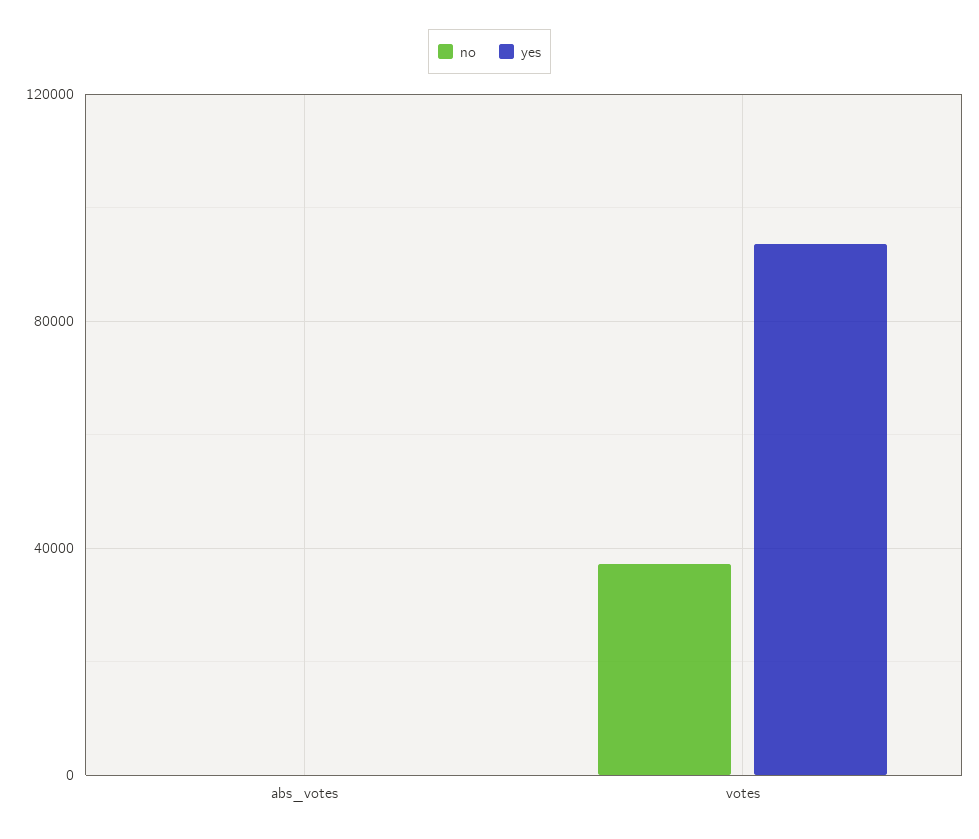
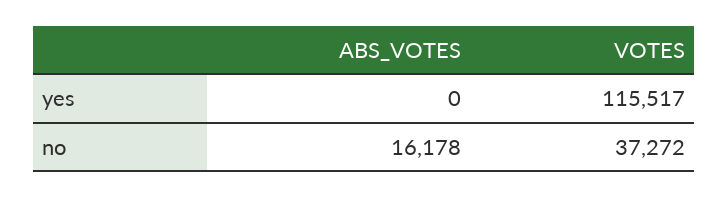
no, abs_votes: 0 -> 16178
yes, votes: 95000 -> 115517

